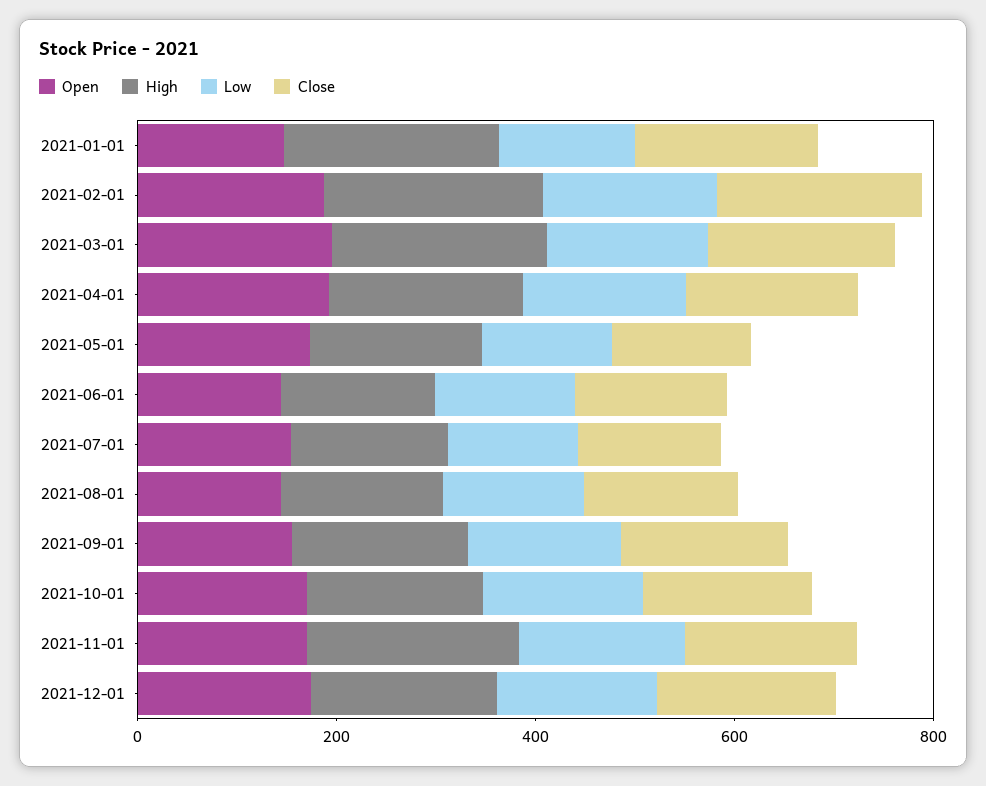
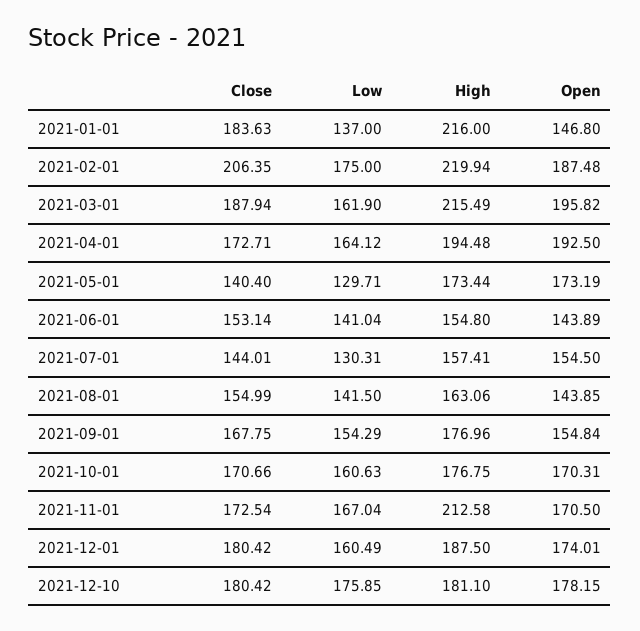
Close, 2021-12-10: none -> 180.42
Low, 2021-12-10: none -> 175.85
High, 2021-12-10: none -> 181.1
Open, 2021-12-10: none -> 178.15

